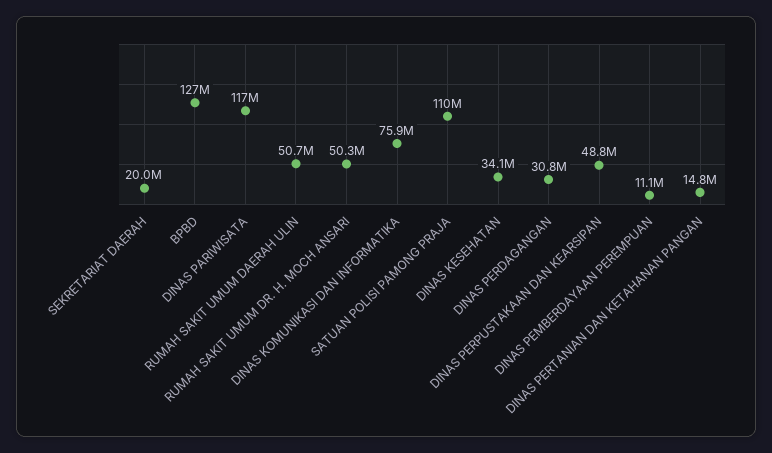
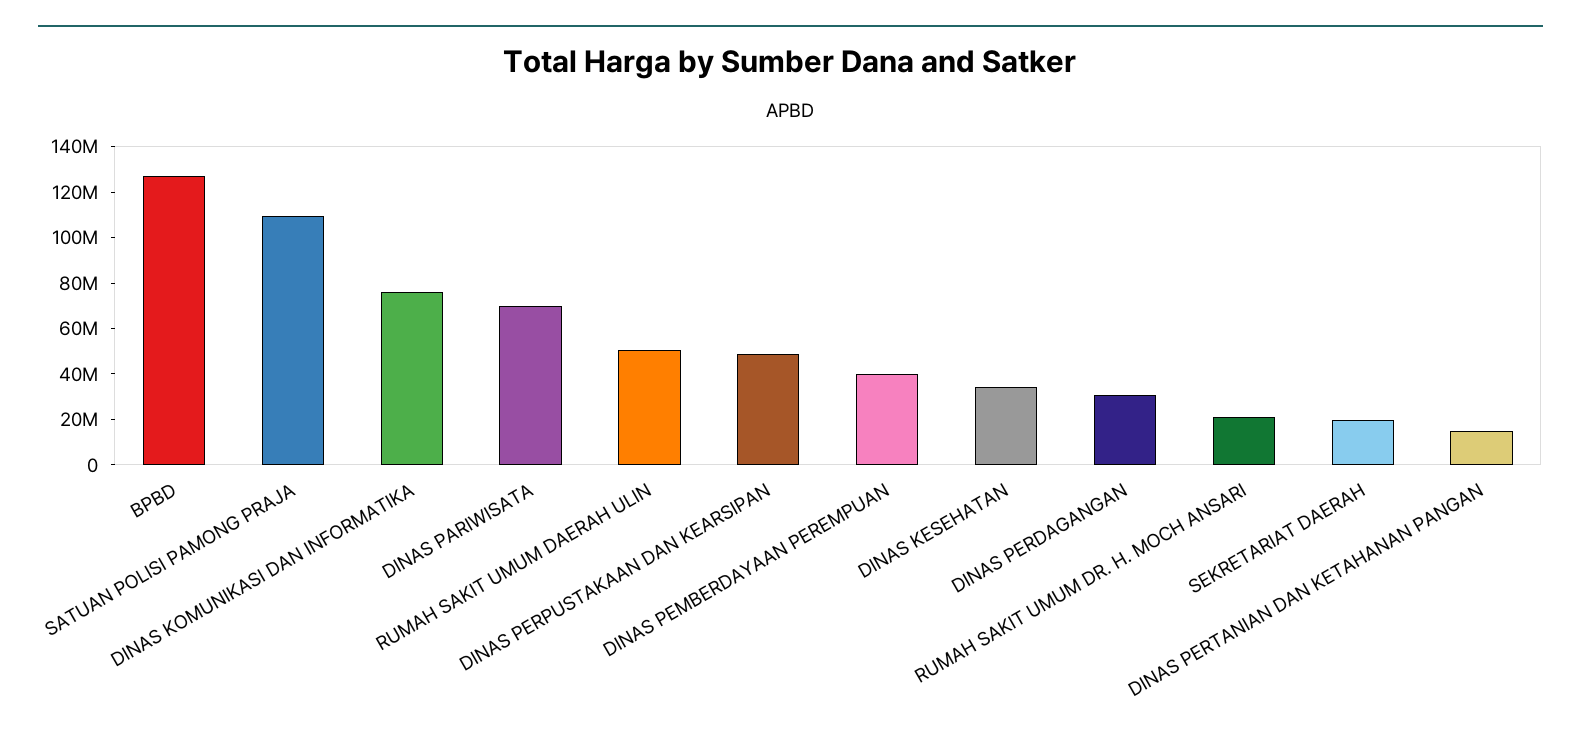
DINAS PARIWISATA: 117000000 -> 70000000
RUMAH SAKIT UMUM DR. H. MOCH ANSARI: 50300000 -> 20000000
DINAS PEMBERDAYAAN PEREMPUAN: 11100000 -> 40000000

